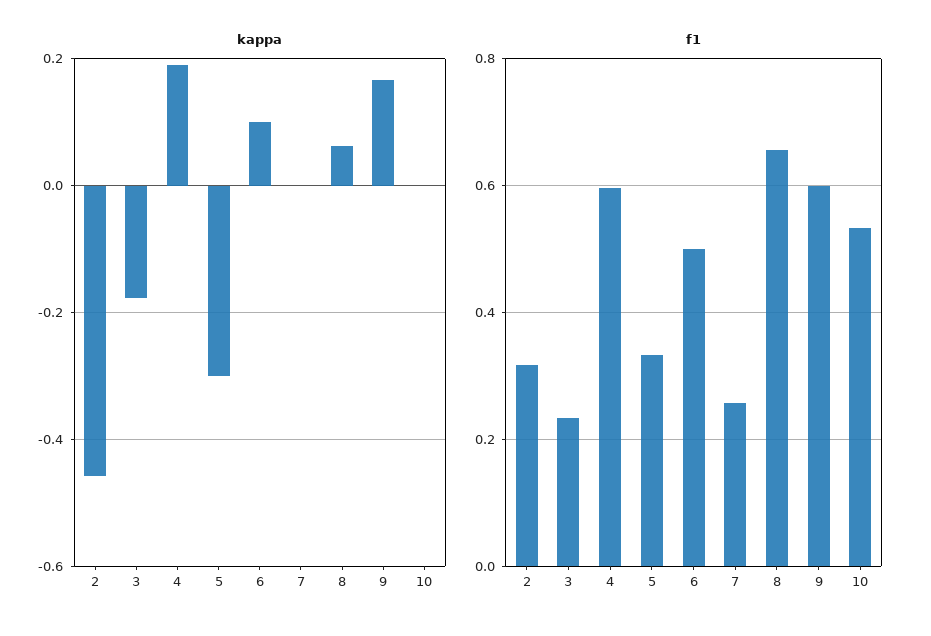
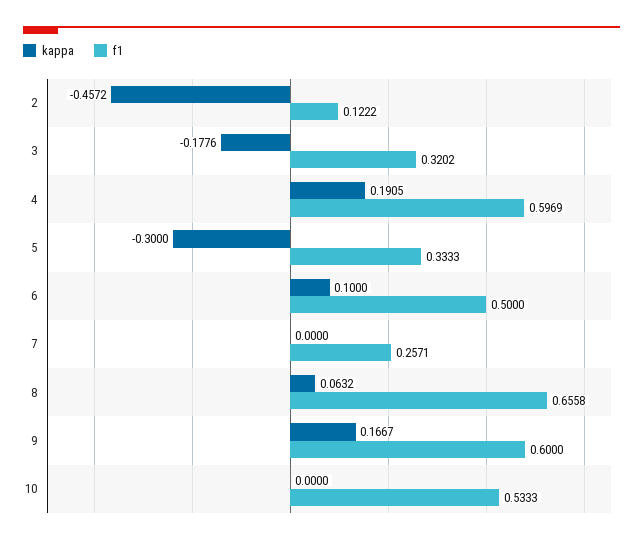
f1, 2: 0.32 -> 0.1222
f1, 3: 0.24 -> 0.3202

